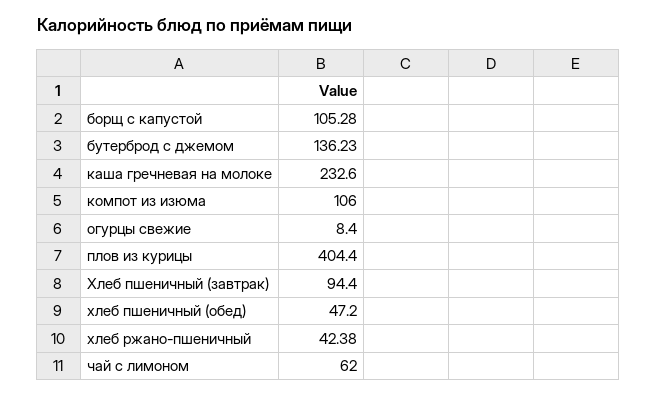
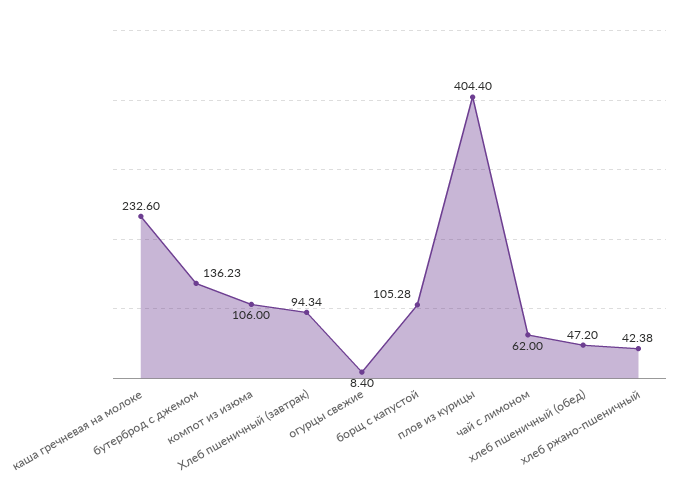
Хлеб пшеничный (завтрак): 94.4 -> 94.34

